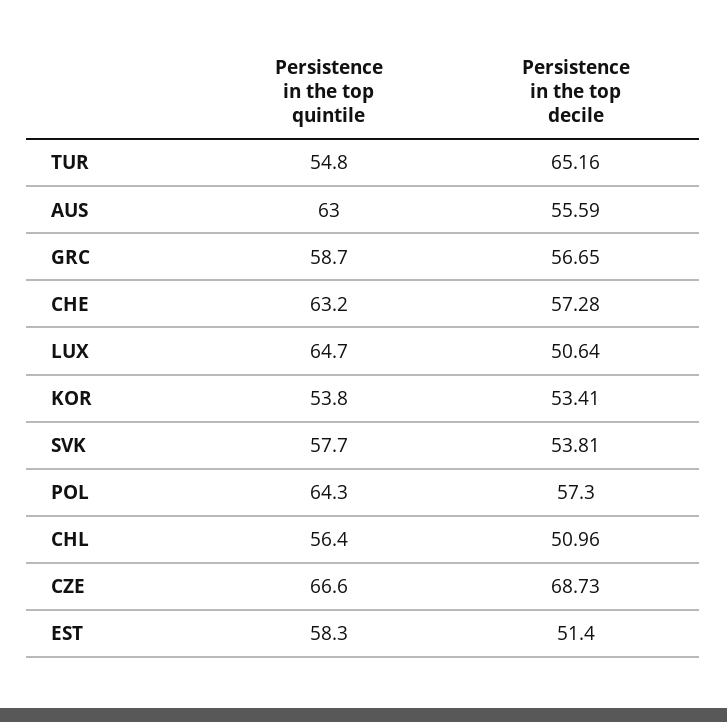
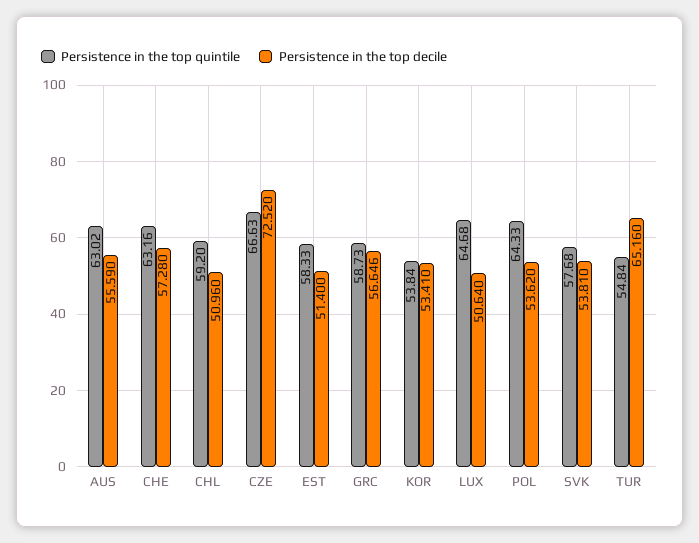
Persistence in the top decile, POL: 57.3 -> 53.62
Persistence in the top quintile, CHL: 56.4 -> 59.2
Persistence in the top decile, CZE: 68.73 -> 72.52

